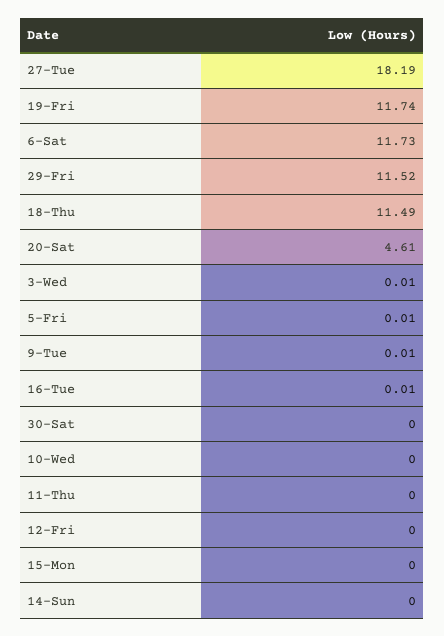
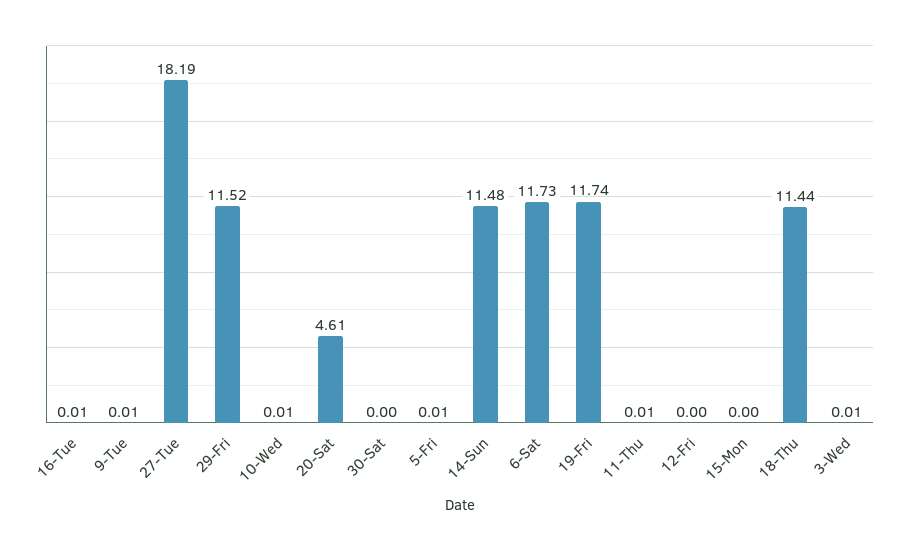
18-Thu: 11.49 -> 11.44
10-Wed: 0 -> 0.01
11-Thu: 0 -> 0.01
14-Sun: 0 -> 11.48

